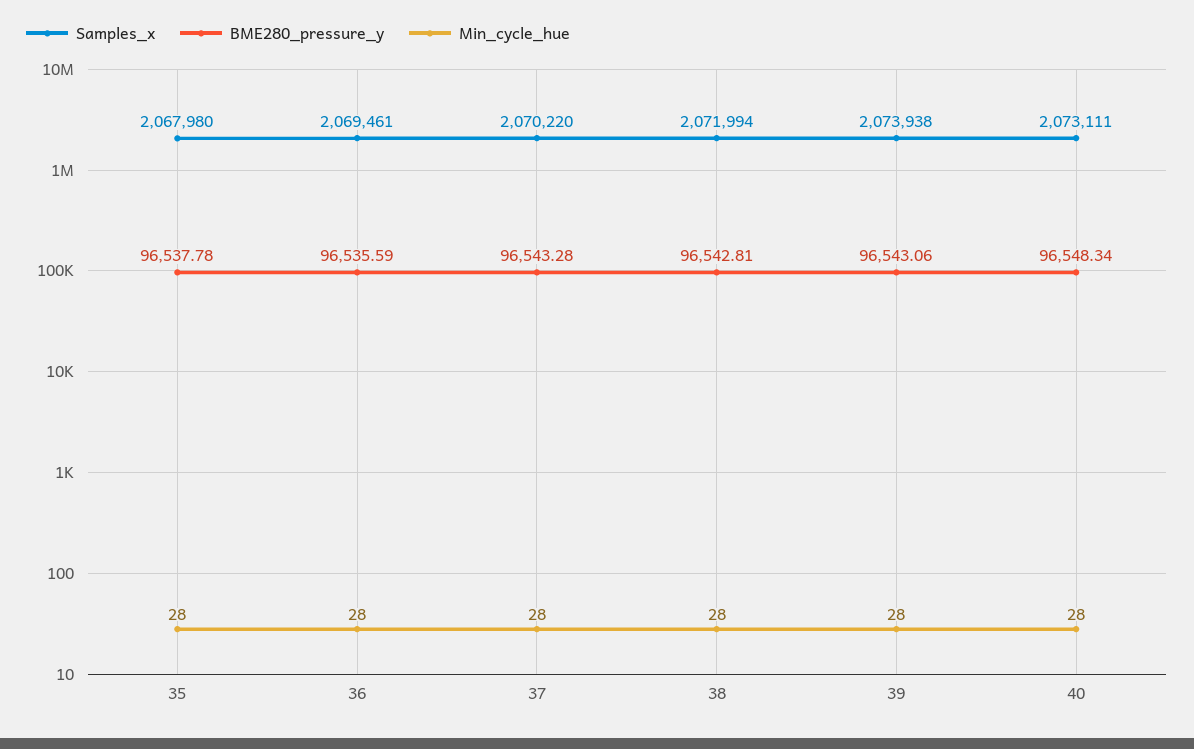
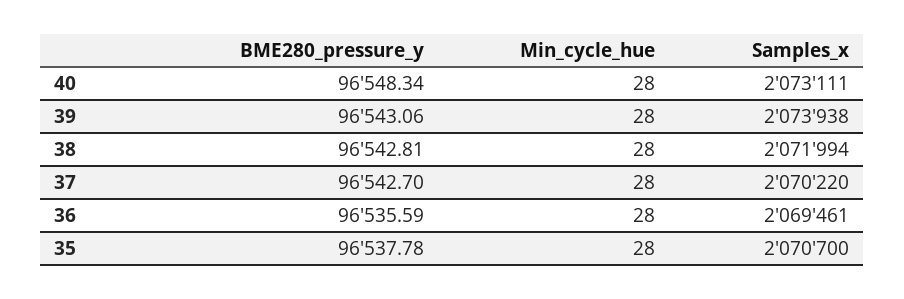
Samples_x, 35: 2067980 -> 2070700
BME280_pressure_y, 37: 96543.28 -> 96542.7

